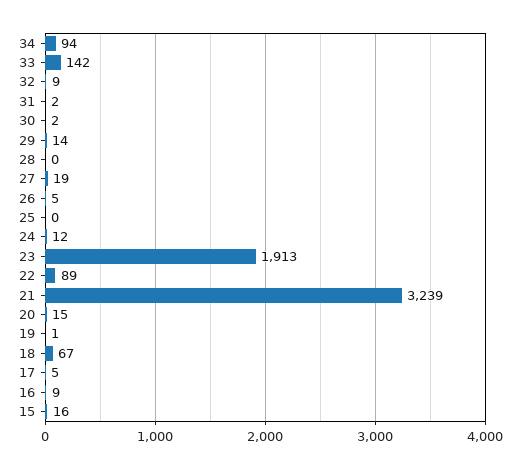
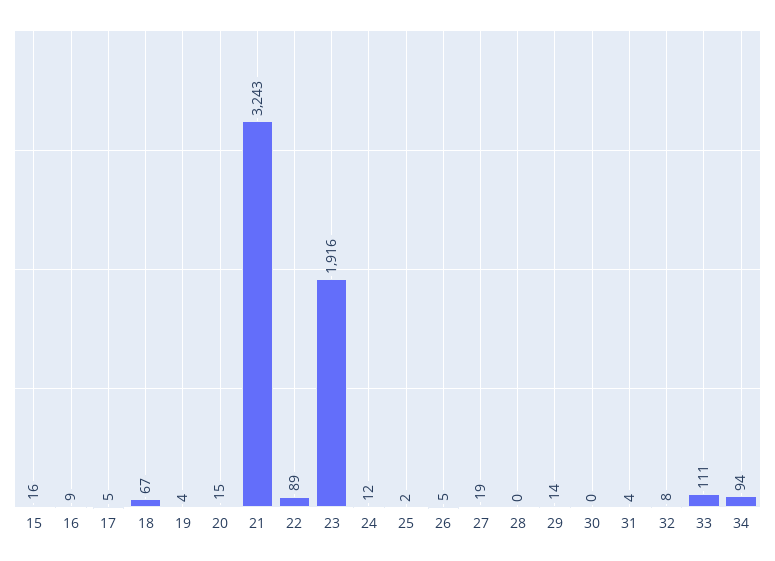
33: 142 -> 111
32: 9 -> 8
31: 2 -> 4
30: 2 -> 0
25: 0 -> 2
23: 1913 -> 1916
21: 3239 -> 3243
19: 1 -> 4

